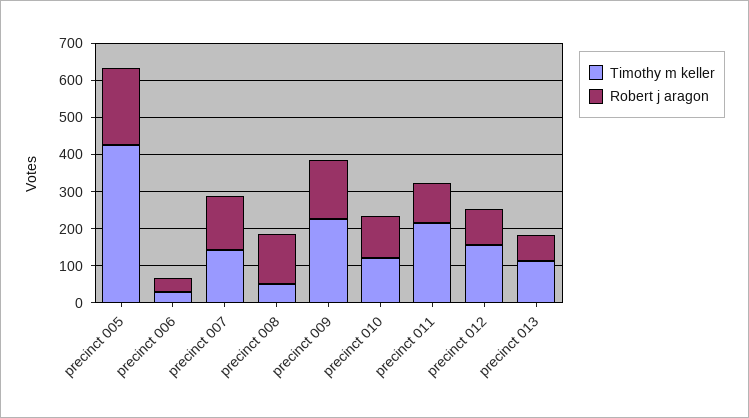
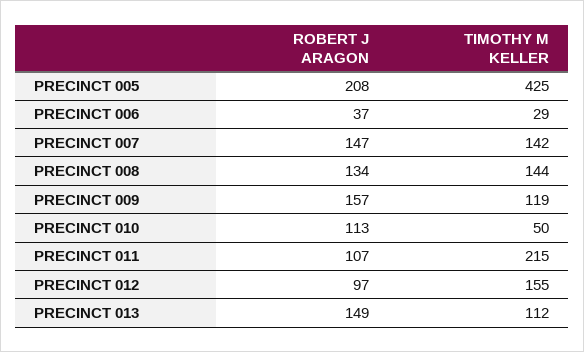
Timothy m keller, precinct 008: 50 -> 144
Timothy m keller, precinct 009: 225 -> 119
Timothy m keller, precinct 010: 125 -> 50
Robert j aragon, precinct 013: 75 -> 149

